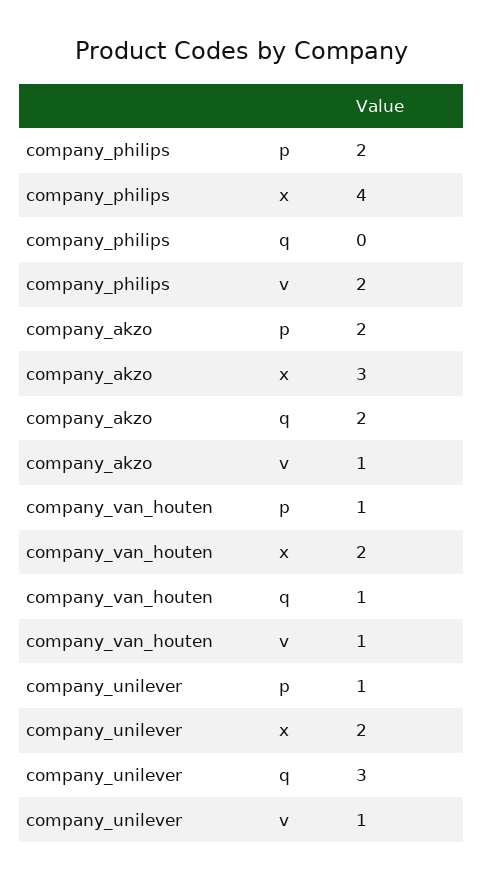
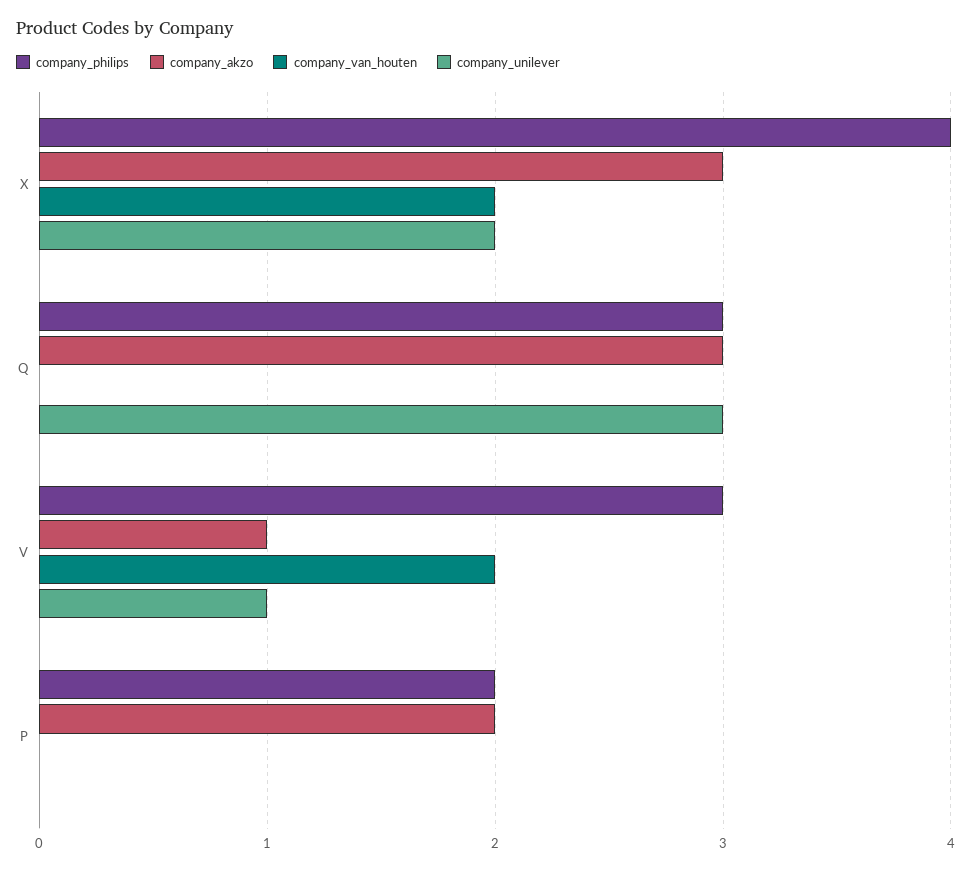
company_philips, q: 0 -> 3
company_philips, v: 2 -> 3
company_akzo, q: 2 -> 3
company_van_houten, p: 1 -> 0
company_van_houten, q: 1 -> 0
company_van_houten, v: 1 -> 2
company_unilever, p: 1 -> 0

